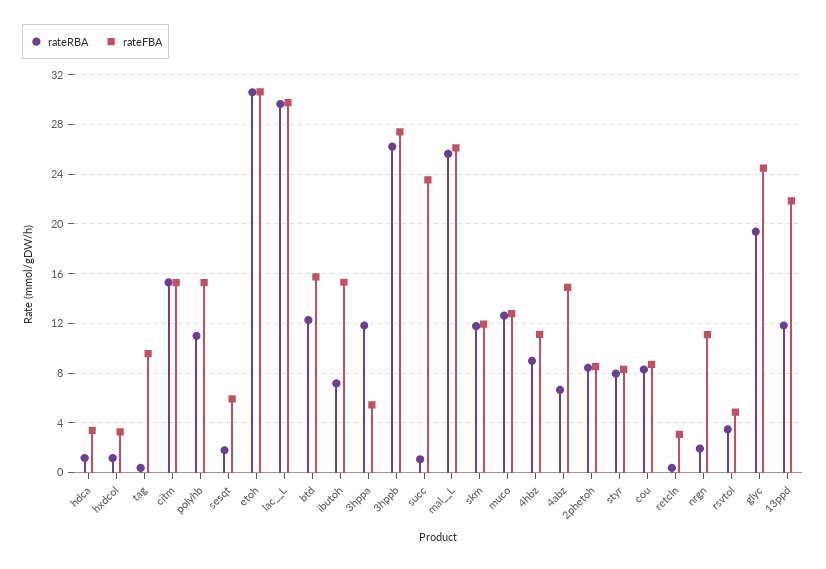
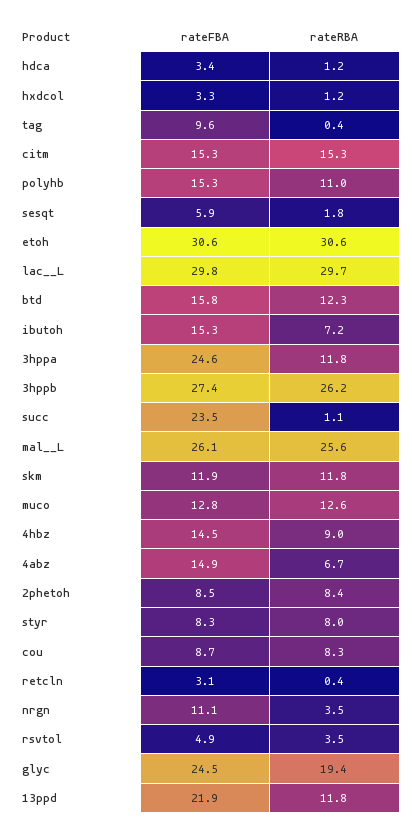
rateFBA, 3hppa: 5.5 -> 24.6
rateFBA, 4hbz: 11 -> 14.5
rateRBA, nrgn: 2 -> 3.5

